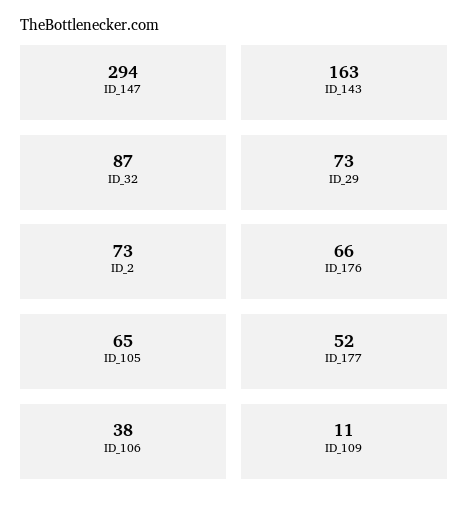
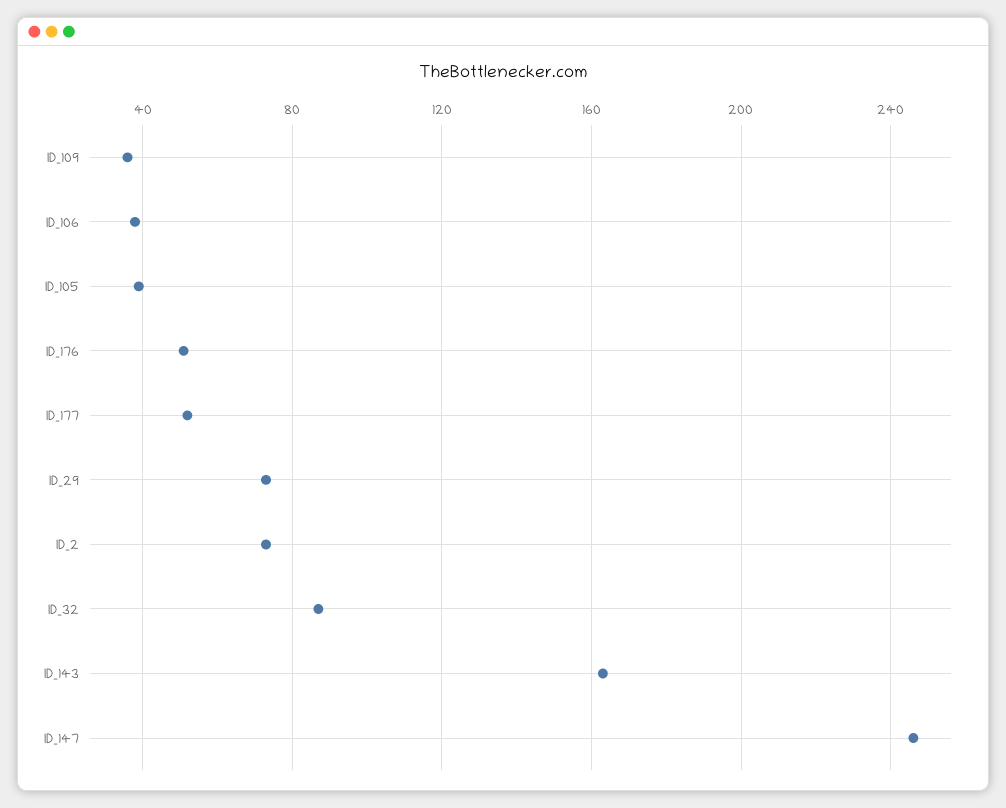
ID_147: 294 -> 245
ID_176: 66 -> 50
ID_105: 65 -> 40
ID_109: 11 -> 35

